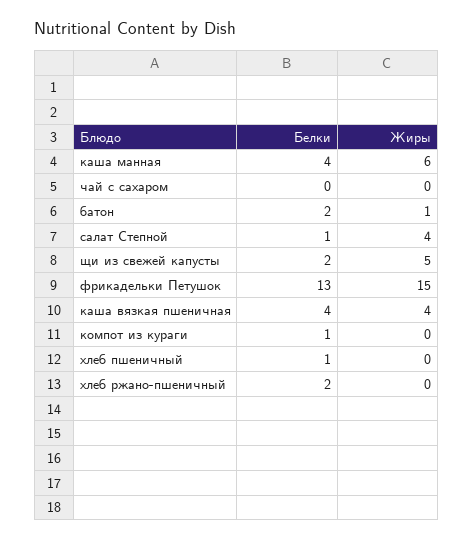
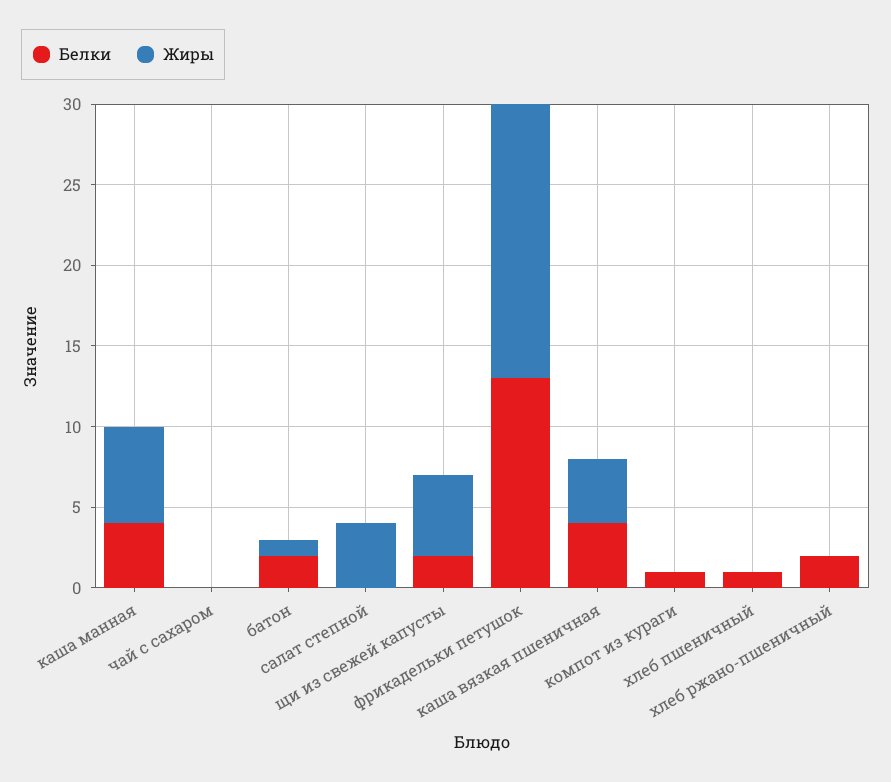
Белки, салат Степной: 1 -> 0
Жиры, фрикадельки Петушок: 15 -> 17

